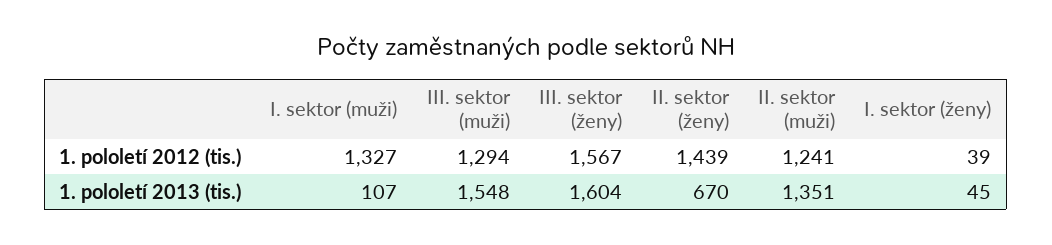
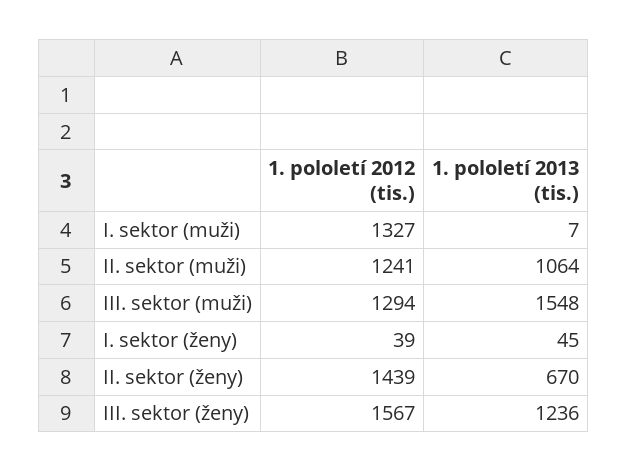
I. sektor (muži), 1. pololetí 2013 (tis.): 107 -> 7
III. sektor (ženy), 1. pololetí 2013 (tis.): 1604 -> 1236
II. sektor (muži), 1. pololetí 2013 (tis.): 1351 -> 1064

